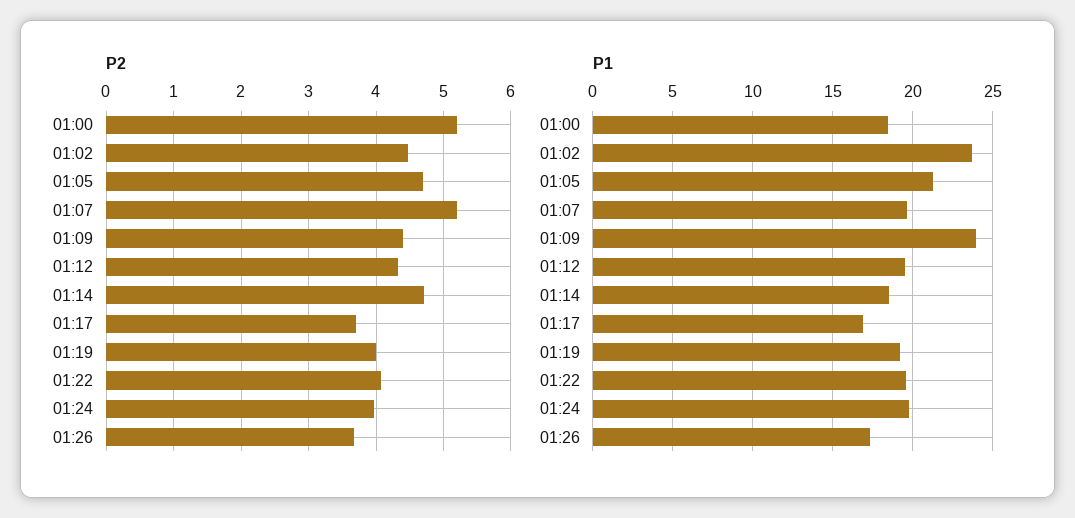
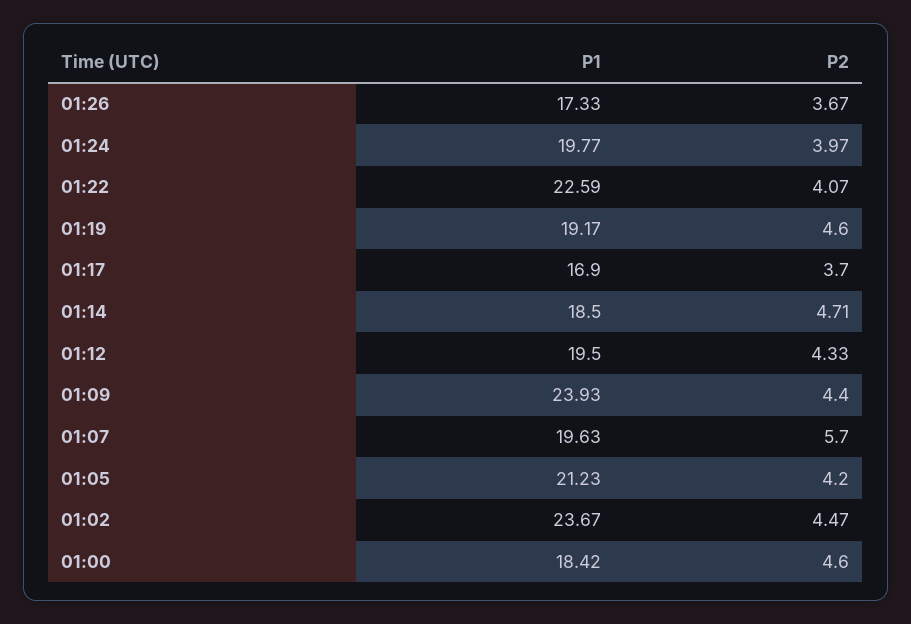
P2, 01:00: 5.2 -> 4.6
P2, 01:05: 4.7 -> 4.2
P2, 01:07: 5.2 -> 5.7
P2, 01:19: 4 -> 4.6
P1, 01:22: 19.5 -> 22.59

